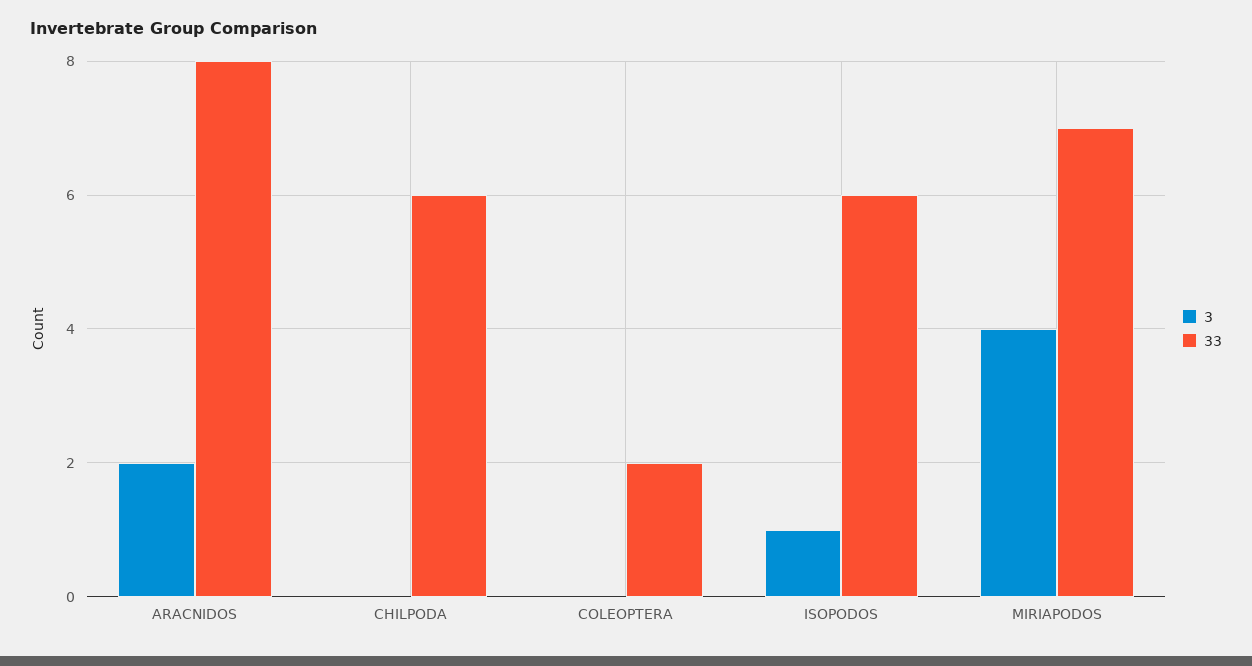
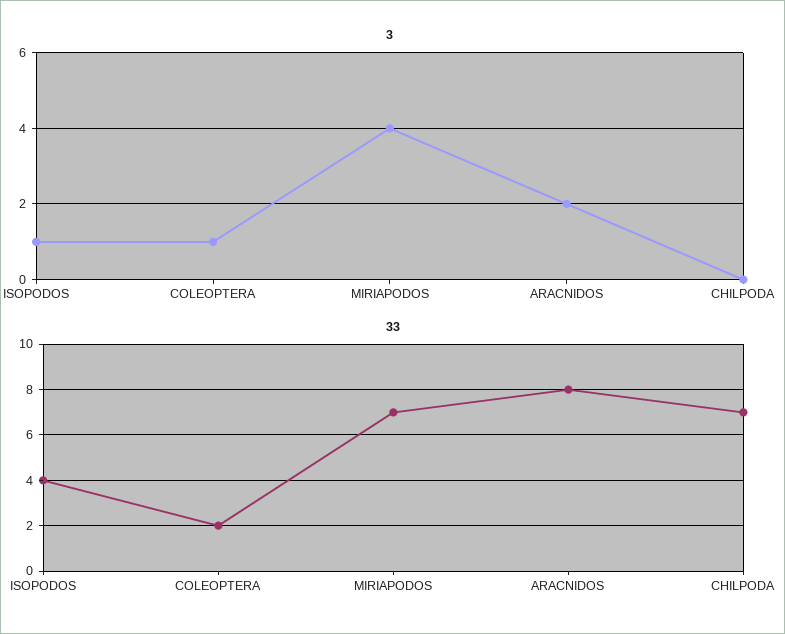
33, CHILPODA: 6 -> 7
3, COLEOPTERA: 0 -> 1
33, ISOPODOS: 6 -> 4

